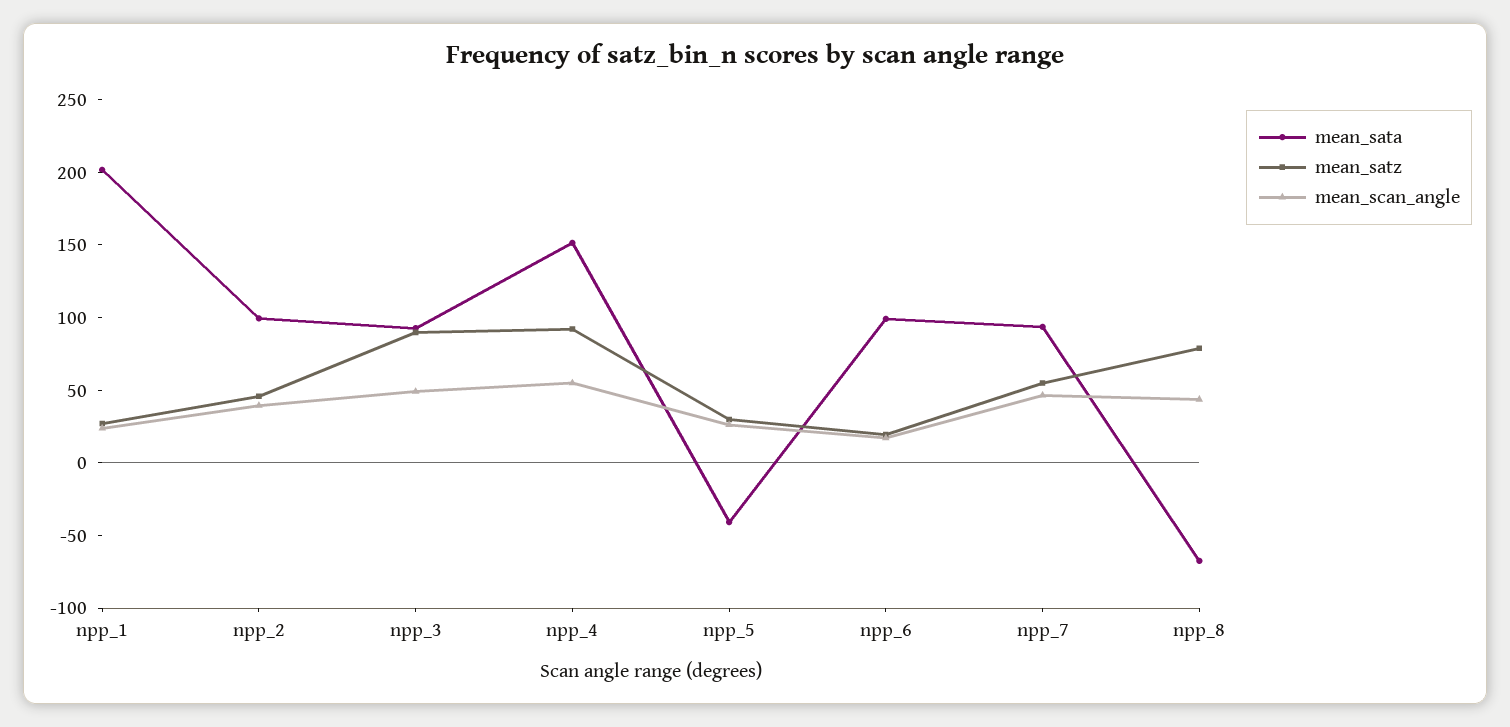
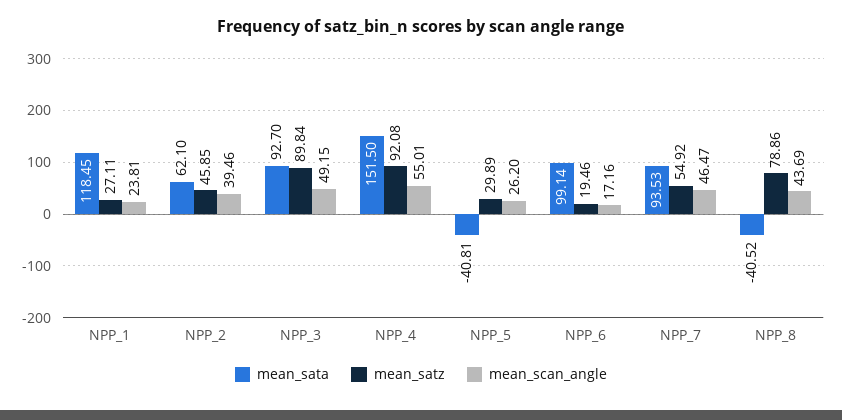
mean_sata, npp_1: 200 -> 118.45
mean_sata, npp_2: 100 -> 62.1
mean_sata, npp_8: -70 -> -40.52

